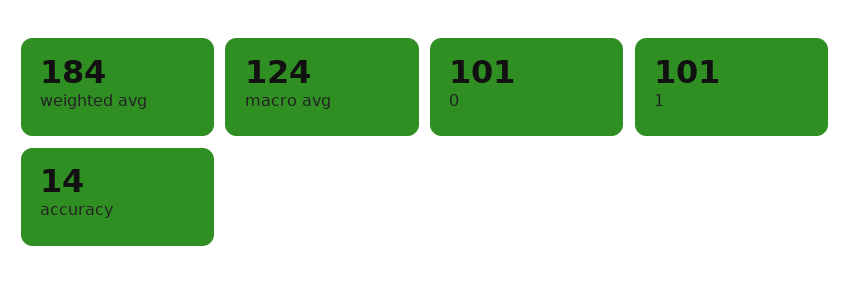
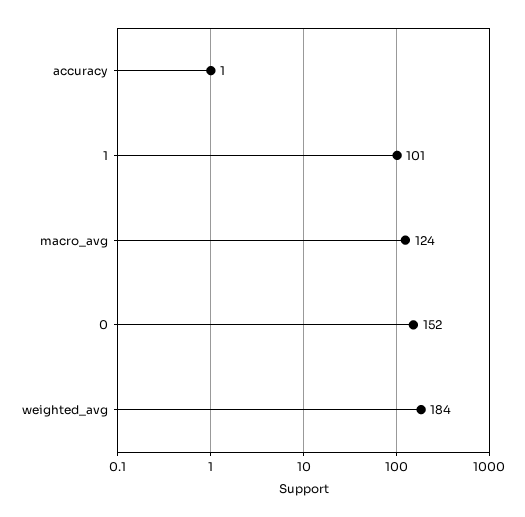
0: 101 -> 152
accuracy: 14 -> 1

